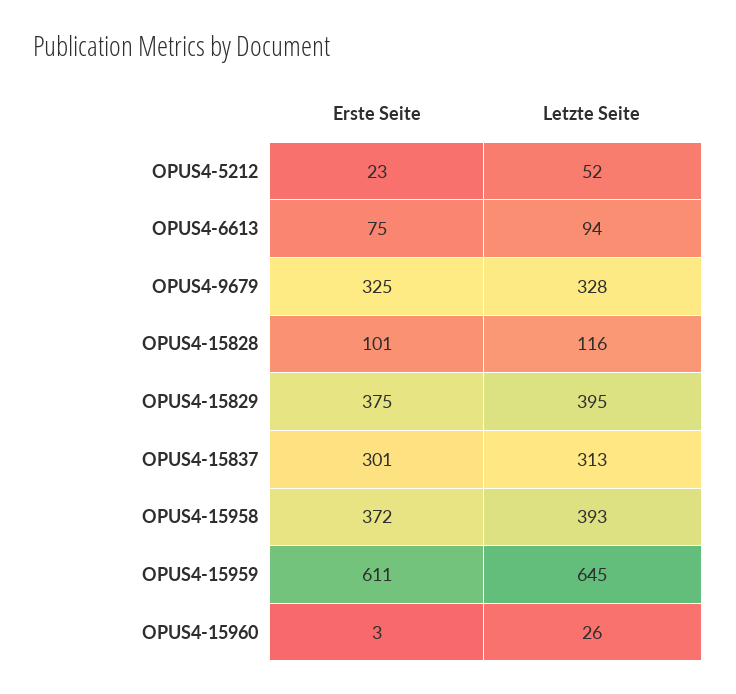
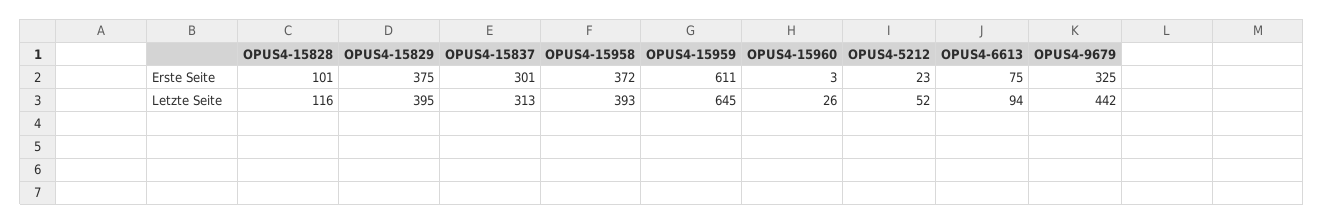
Letzte Seite, OPUS4-9679: 328 -> 442

